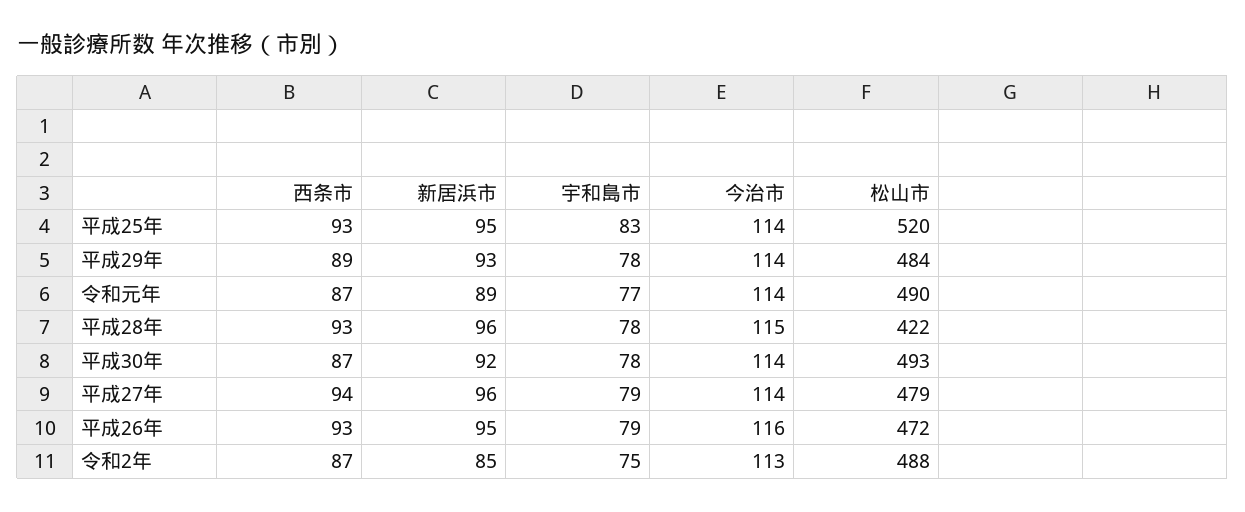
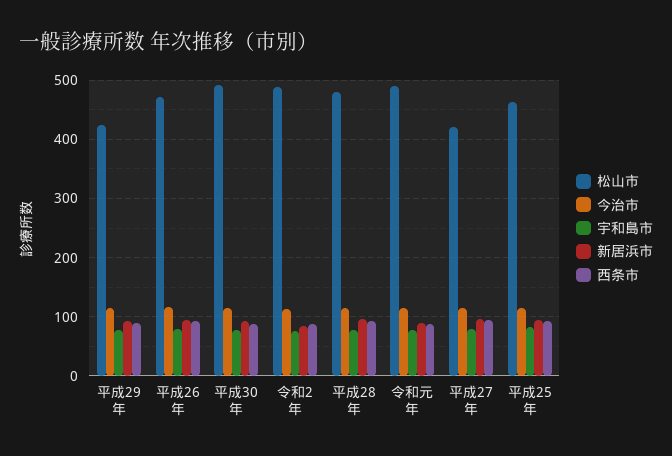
松山市, 平成25年: 520 -> 460
松山市, 平成29年: 484 -> 420
松山市, 平成28年: 422 -> 480
松山市, 平成27年: 479 -> 420

